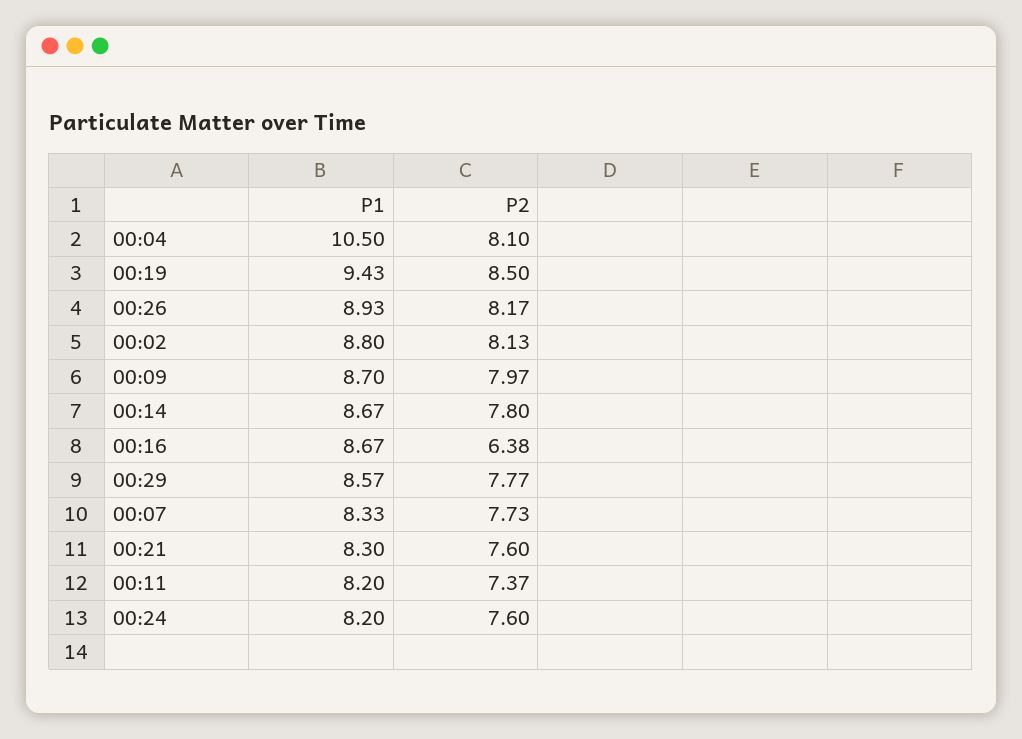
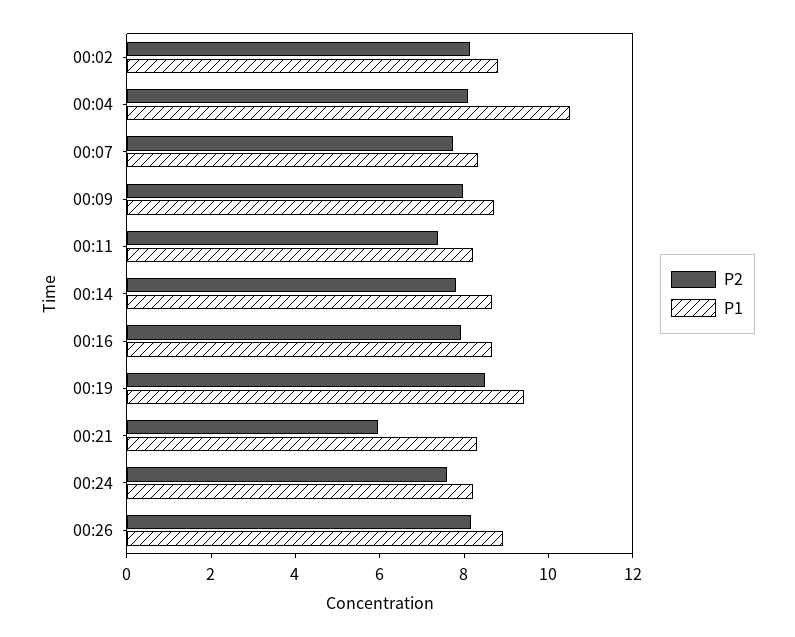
P2, 00:16: 6.38 -> 8
P1, 00:29: 8.57 -> none
P2, 00:29: 7.77 -> none
P2, 00:21: 7.6 -> 6

